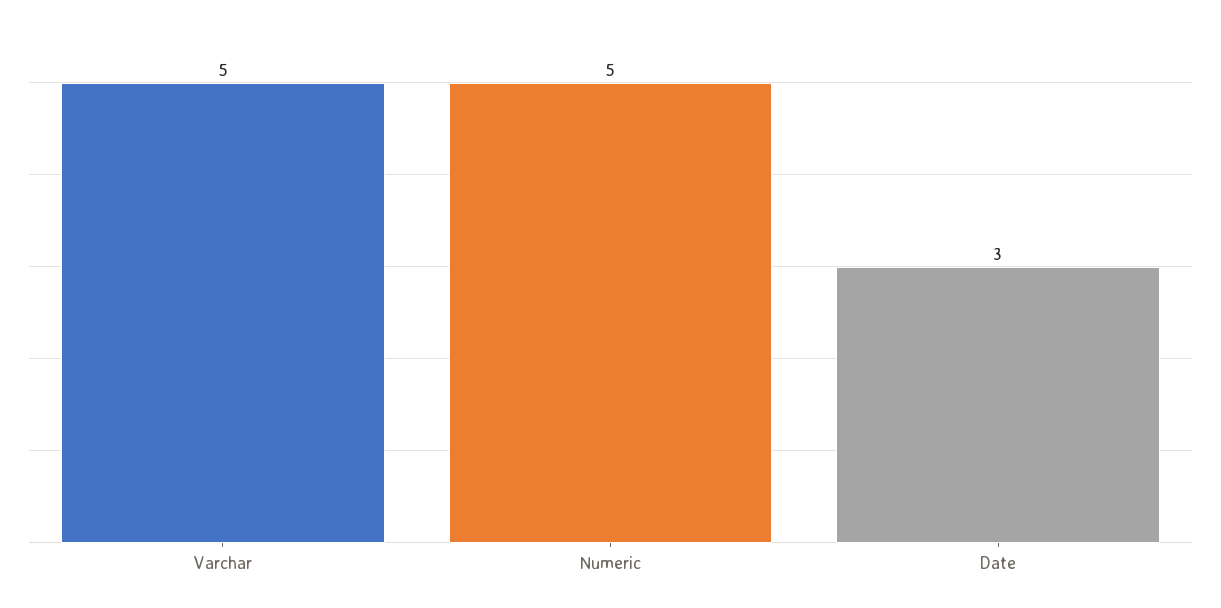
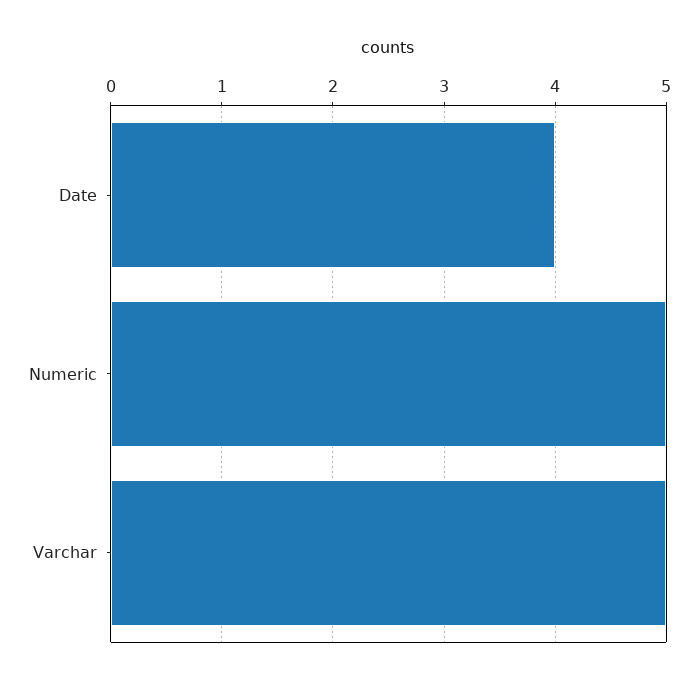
Date: 3 -> 4

